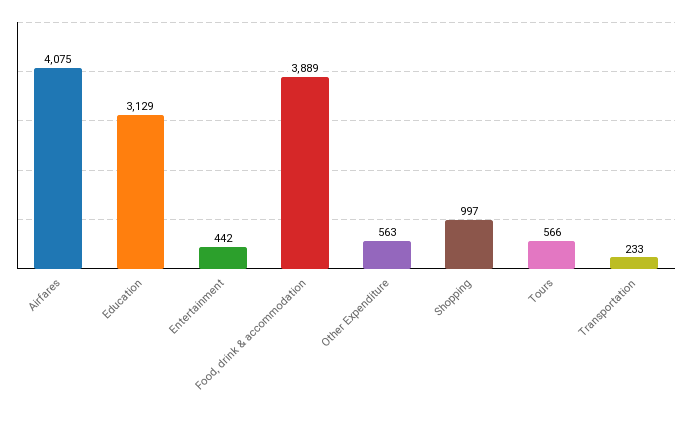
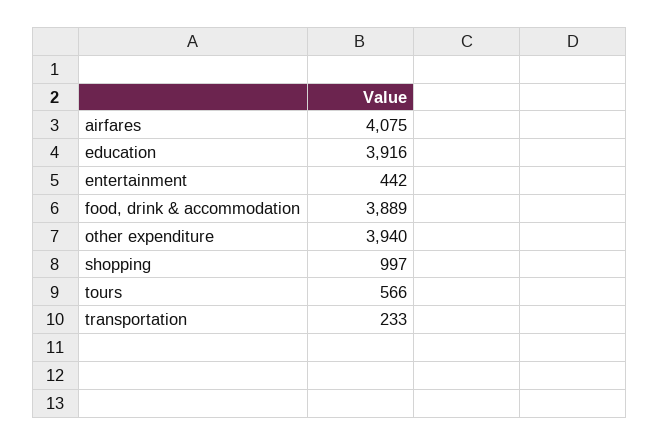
Education: 3129 -> 3916
Other Expenditure: 563 -> 3940

